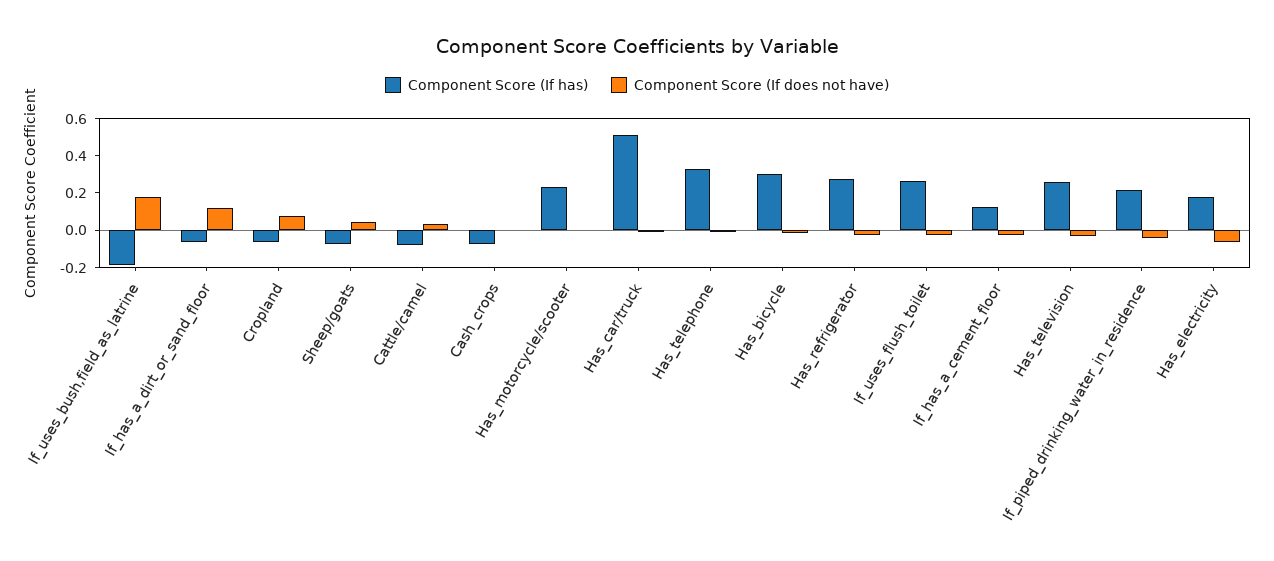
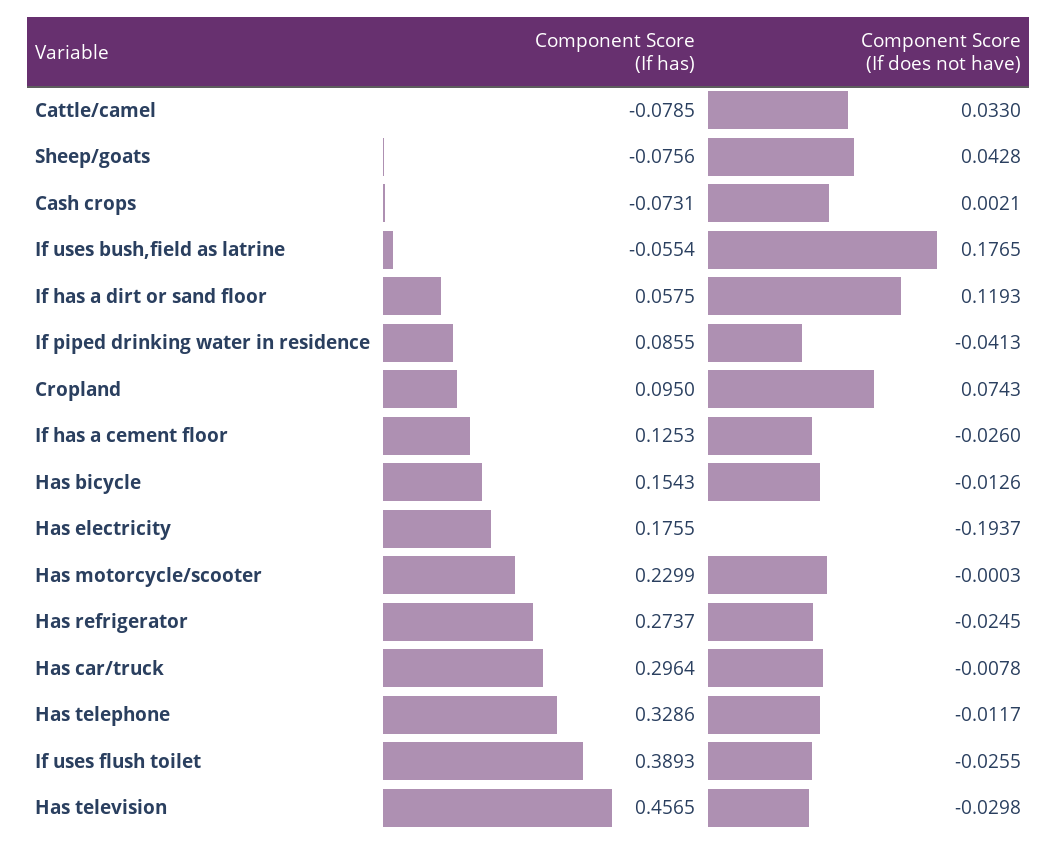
Component Score (If has), If_uses_bush,field_as_latrine: -0.2 -> -0.0554
Component Score (If has), If_has_a_dirt_or_sand_floor: -0.05 -> 0.0575
Component Score (If has), Cropland: -0.05 -> 0.095
Component Score (If has), Has_car/truck: 0.5 -> 0.2964
Component Score (If has), Has_bicycle: 0.3 -> 0.1543
Component Score (If has), If_uses_flush_toilet: 0.25 -> 0.3893
Component Score (If has), Has_television: 0.25 -> 0.4565
Component Score (If has), If_piped_drinking_water_in_residence: 0.2 -> 0.0855
Component Score (If does not have), Has_electricity: -0.05 -> -0.1937

